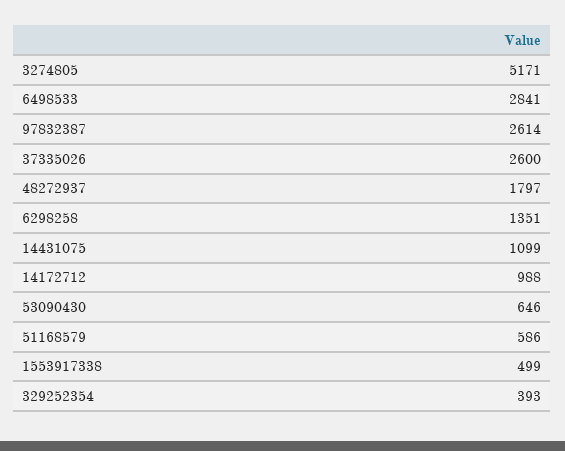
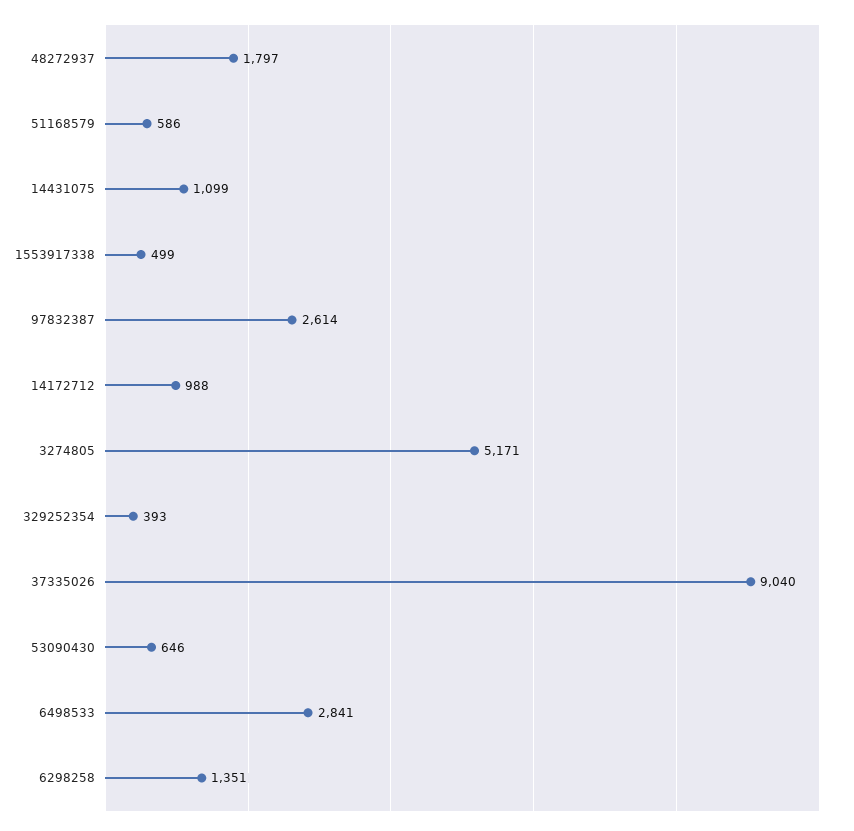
37335026: 2600 -> 9040

